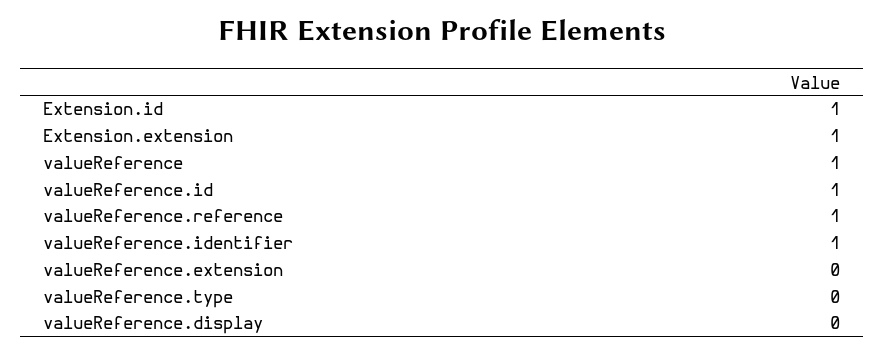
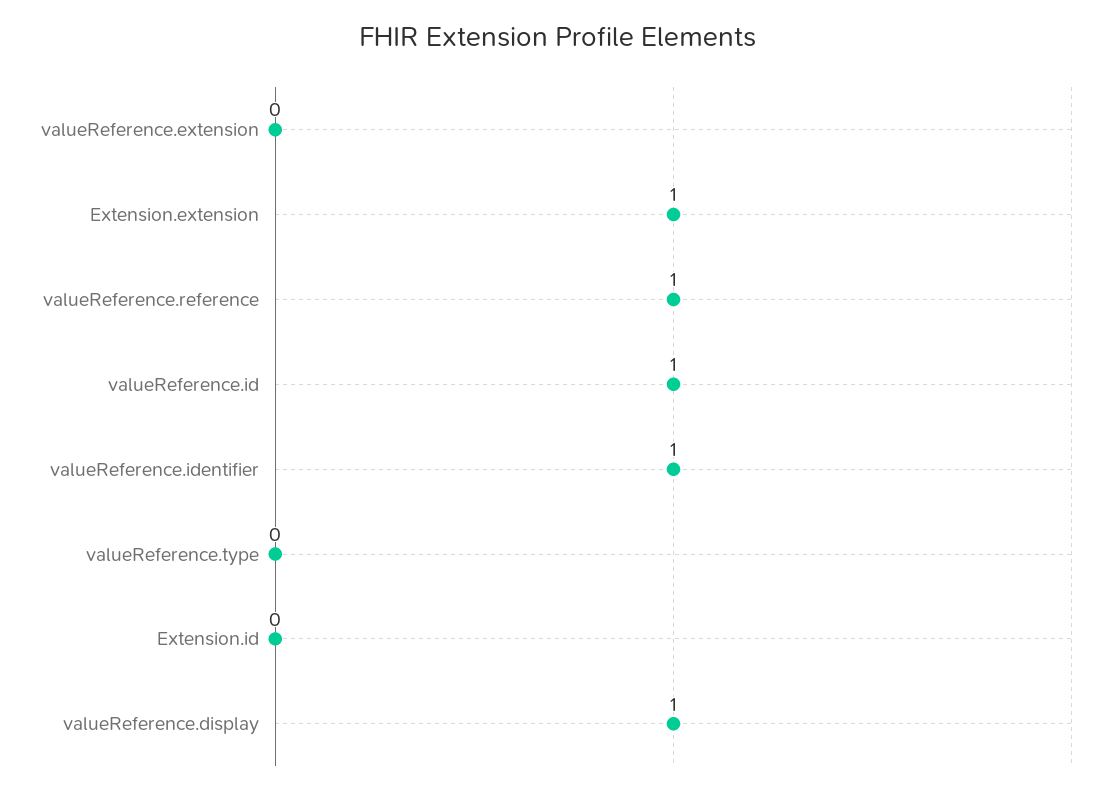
Extension.id: 1 -> 0
valueReference: 1 -> none
valueReference.display: 0 -> 1

